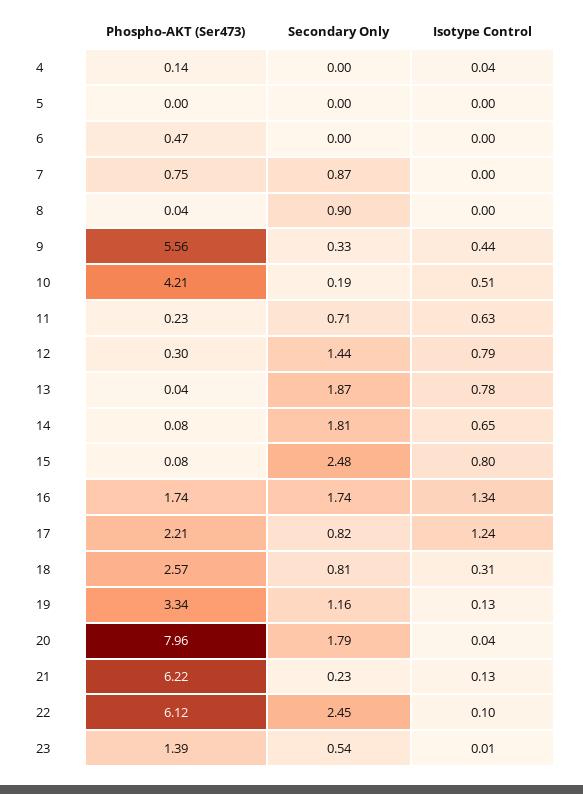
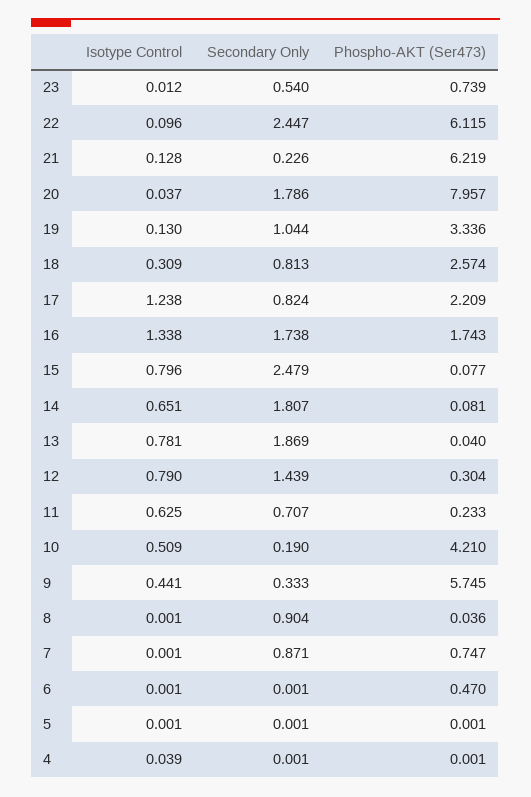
Phospho-AKT (Ser473), 4: 0.14 -> 0.001
Phospho-AKT (Ser473), 9: 5.56 -> 5.745
Secondary Only, 19: 1.16 -> 1.044
Phospho-AKT (Ser473), 23: 1.39 -> 0.739

